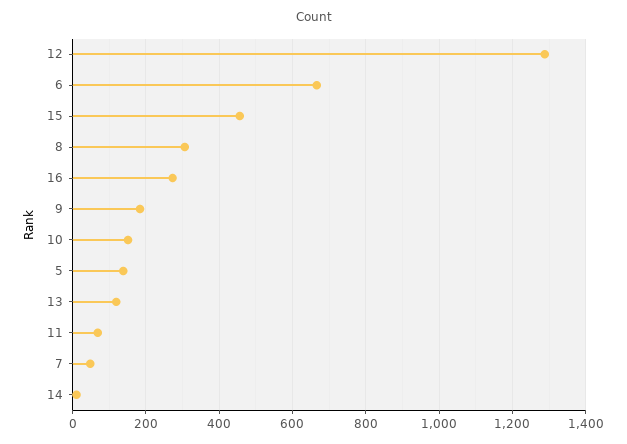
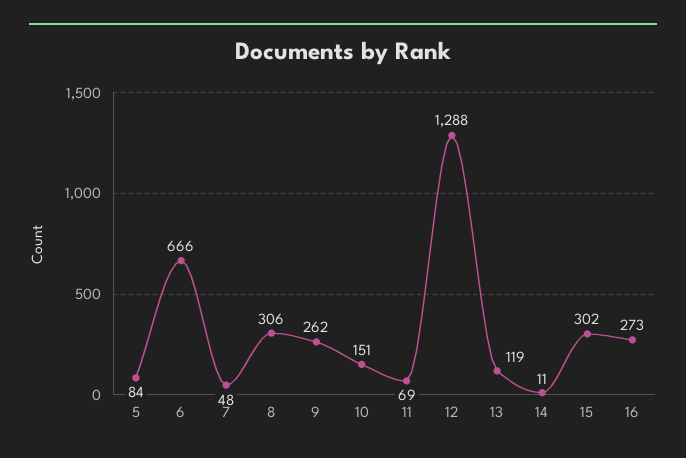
15: 460 -> 302
9: 180 -> 262
5: 140 -> 84

